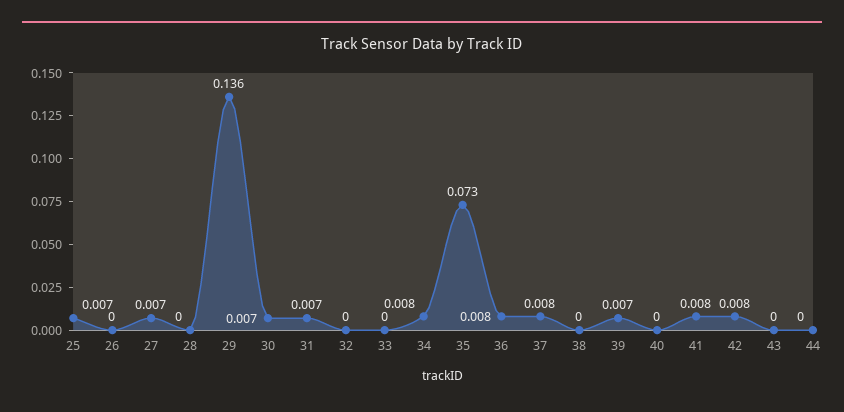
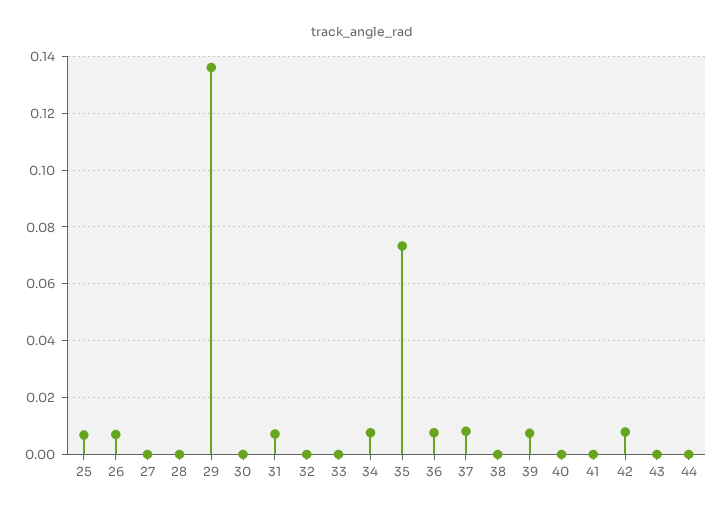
26: 0 -> 0.0075
27: 0.007 -> 0
30: 0.007 -> 0
41: 0.008 -> 0

